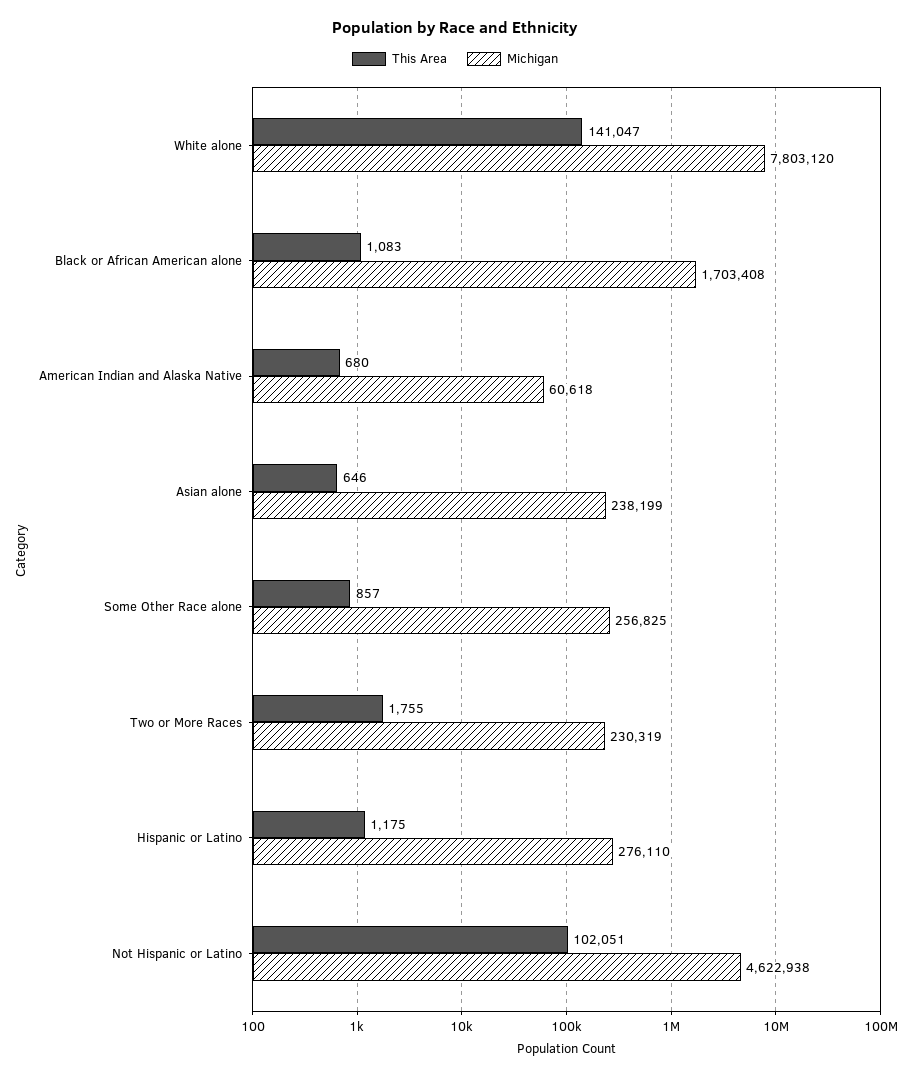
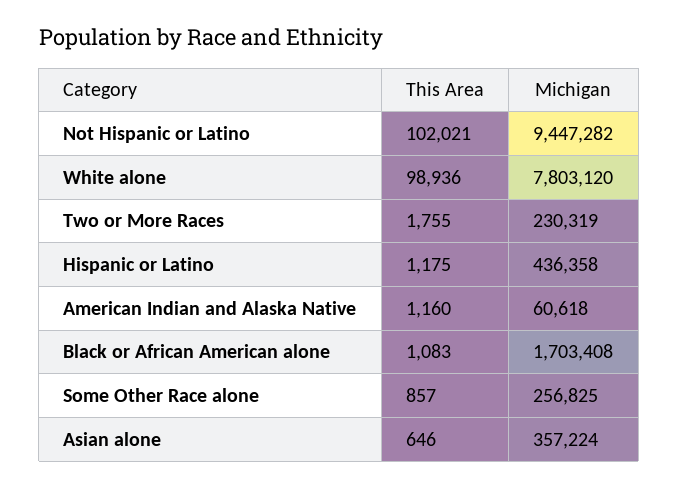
This Area, White alone: 141047 -> 98936
This Area, American Indian and Alaska Native: 680 -> 1160
Michigan, Asian alone: 238199 -> 357224
Michigan, Hispanic or Latino: 276110 -> 436358
This Area, Not Hispanic or Latino: 102051 -> 102021
Michigan, Not Hispanic or Latino: 4622938 -> 9447282

